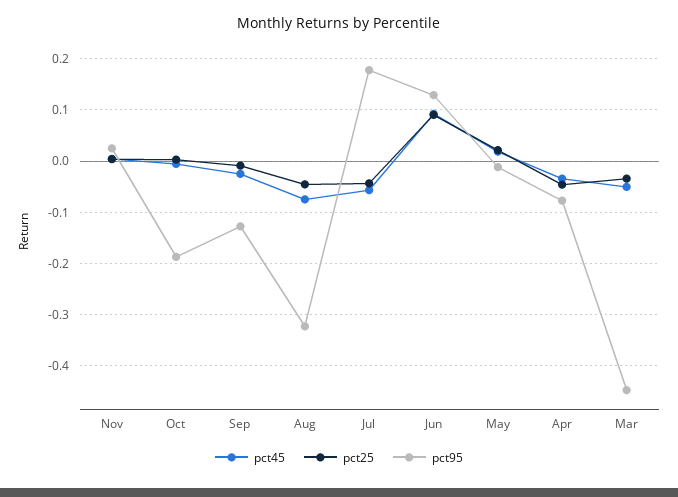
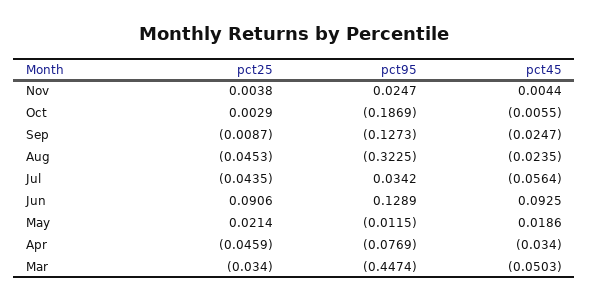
pct45, Aug: -0.08 -> -0.0235
pct95, Jul: 0.18 -> 0.0342

